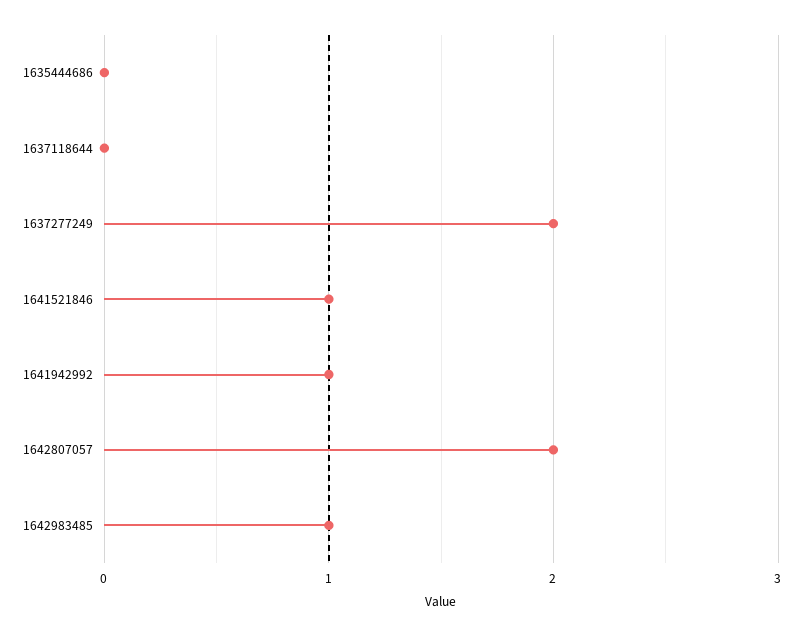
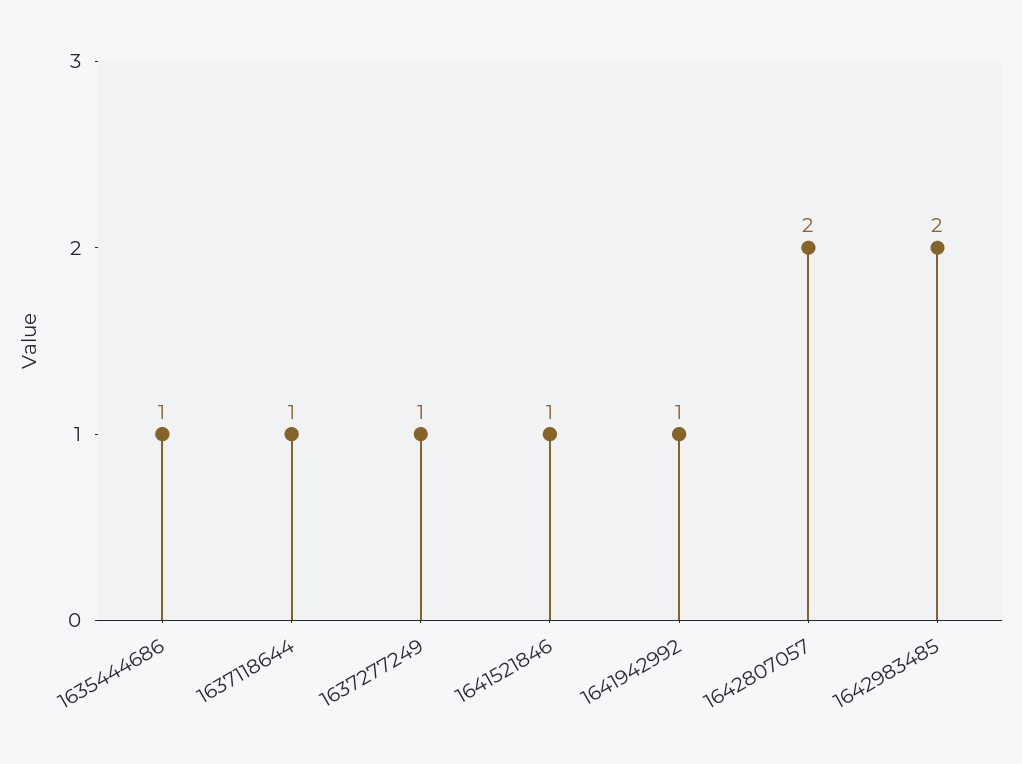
1635444686: 0 -> 1
1637118644: 0 -> 1
1637277249: 2 -> 1
1642983485: 1 -> 2

